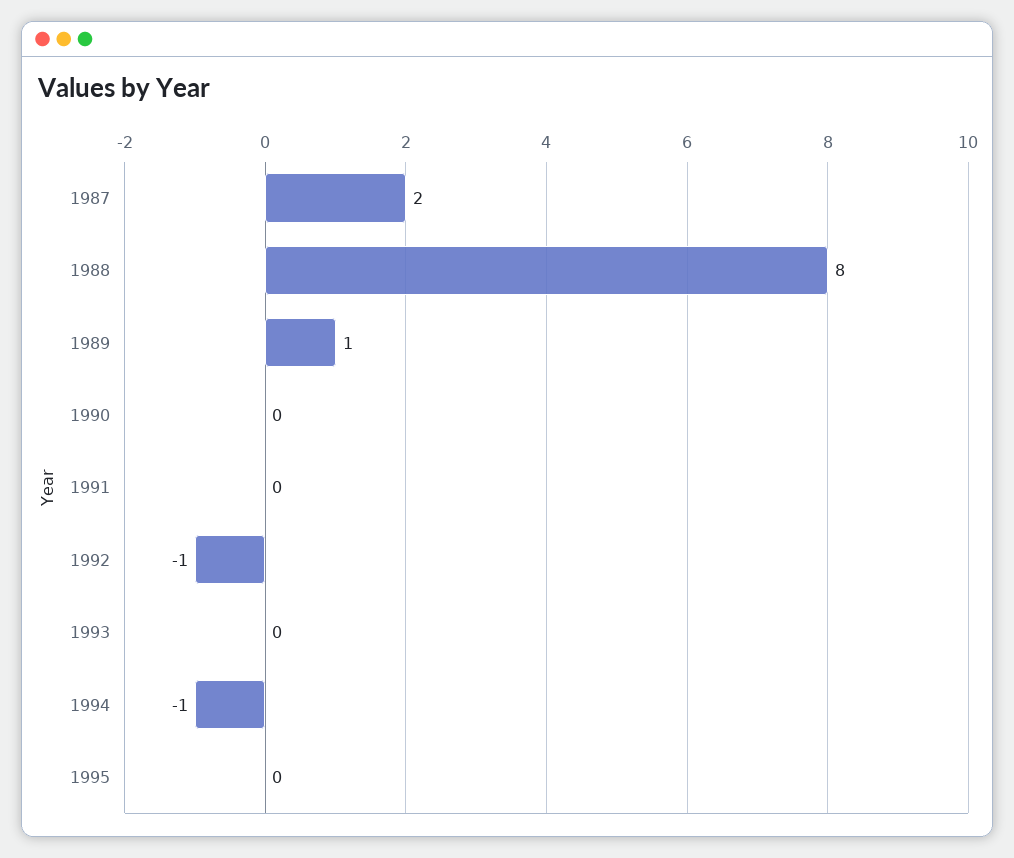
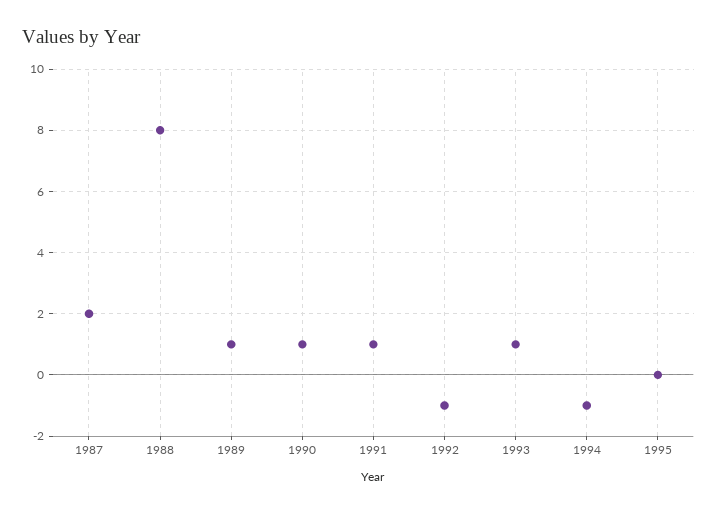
1990: 0 -> 1
1991: 0 -> 1
1993: 0 -> 1

